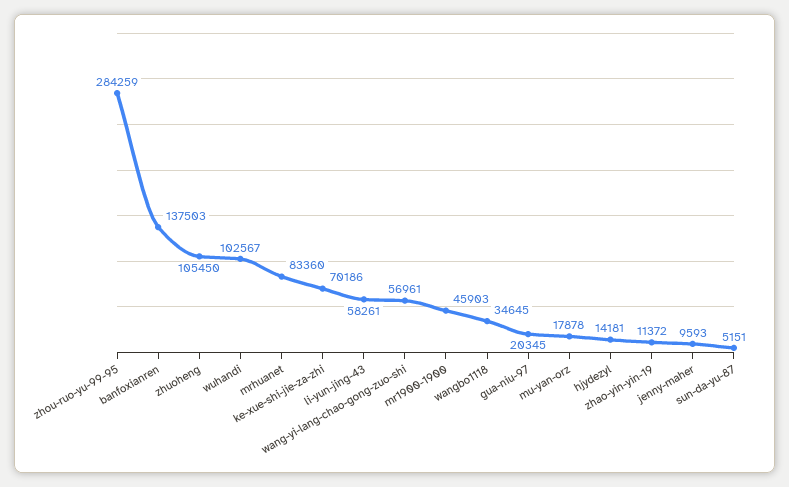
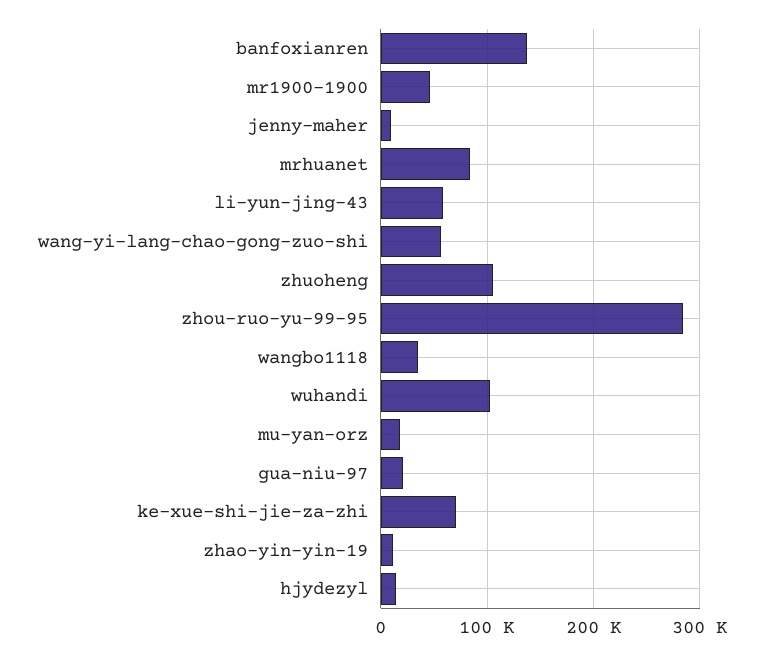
sun-da-yu-87: 5151 -> none

